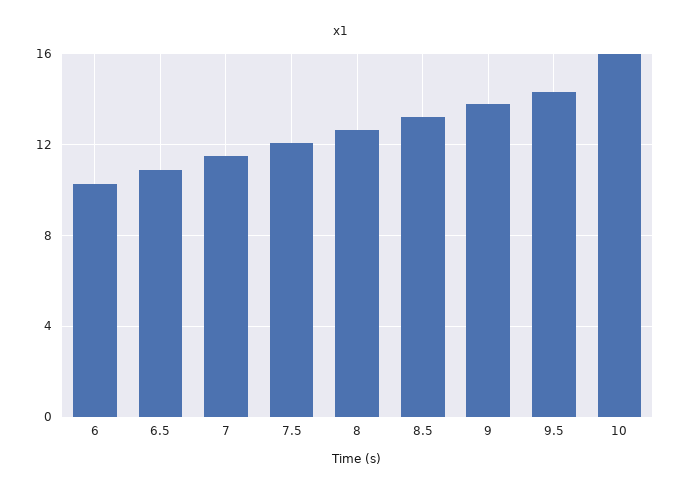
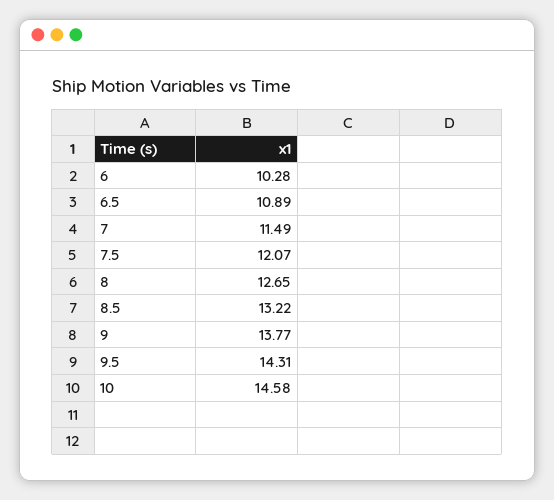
10: 16 -> 14.58

